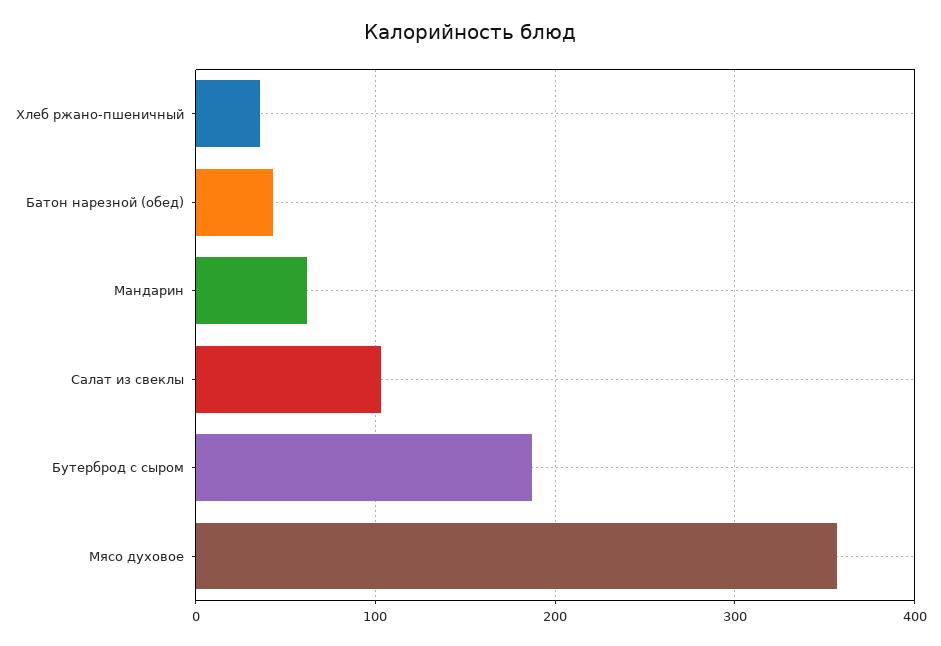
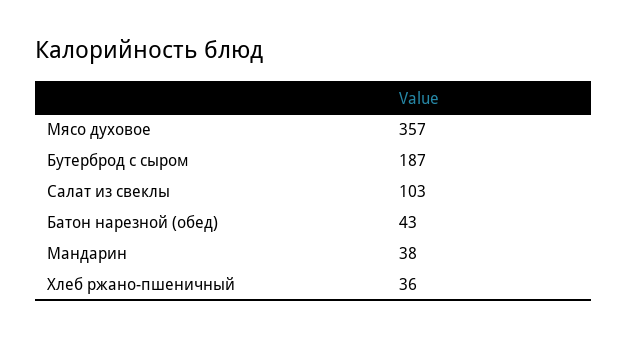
Мандарин: 60 -> 38

